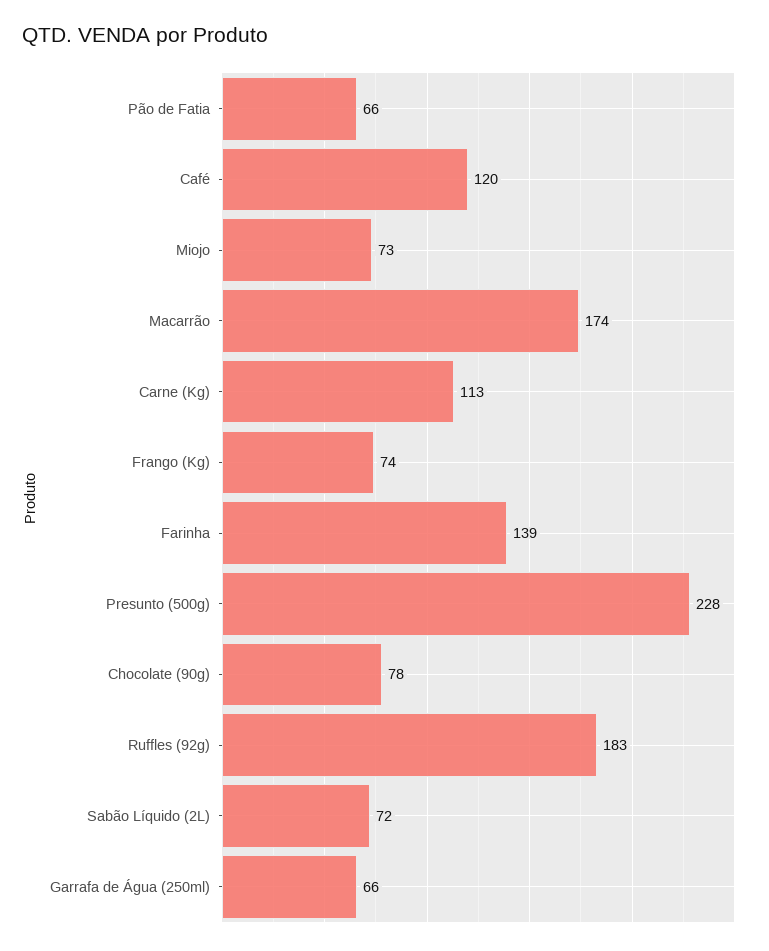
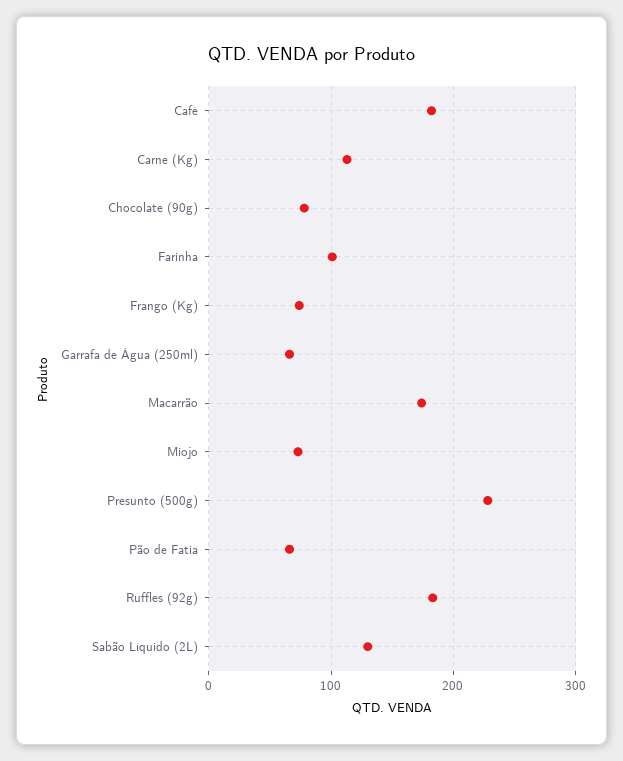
Café: 120 -> 180
Farinha: 139 -> 100
Sabão Líquido (2L): 72 -> 130

